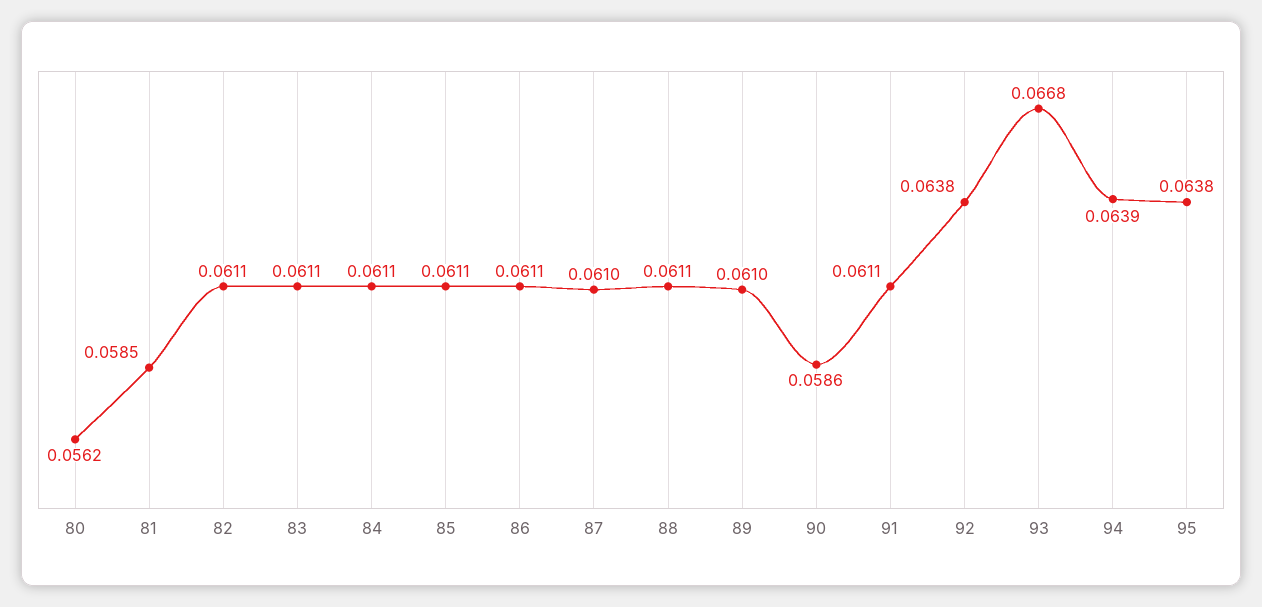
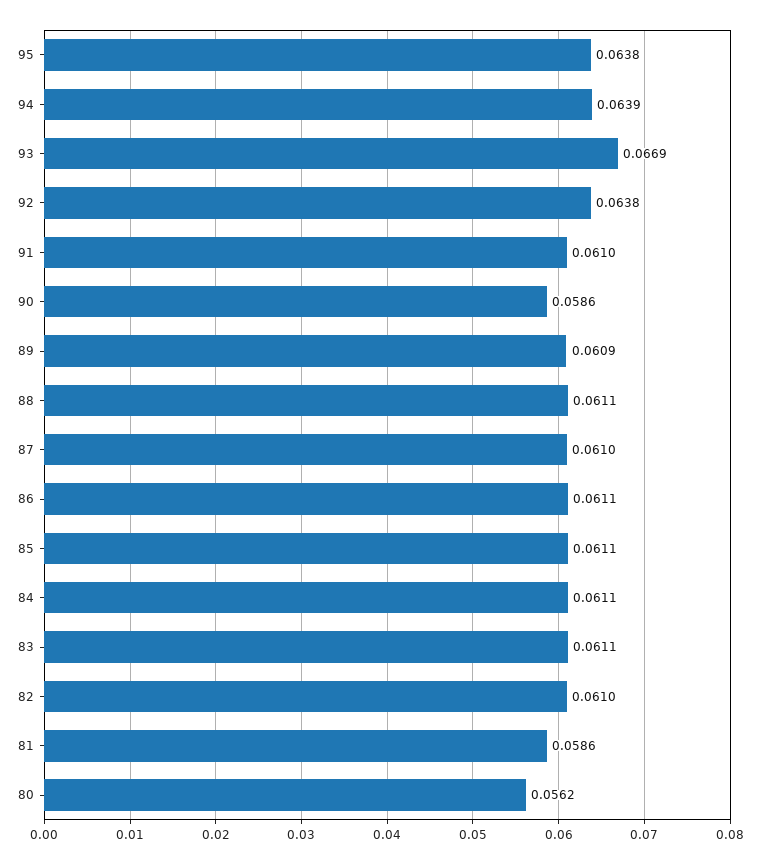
81: 0.0585 -> 0.0586
82: 0.0611 -> 0.061
89: 0.061 -> 0.0609
91: 0.0611 -> 0.061
93: 0.0668 -> 0.0669

